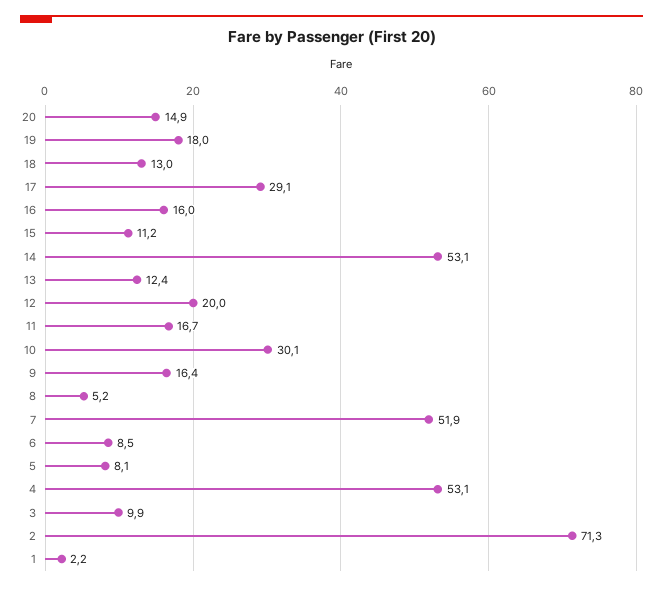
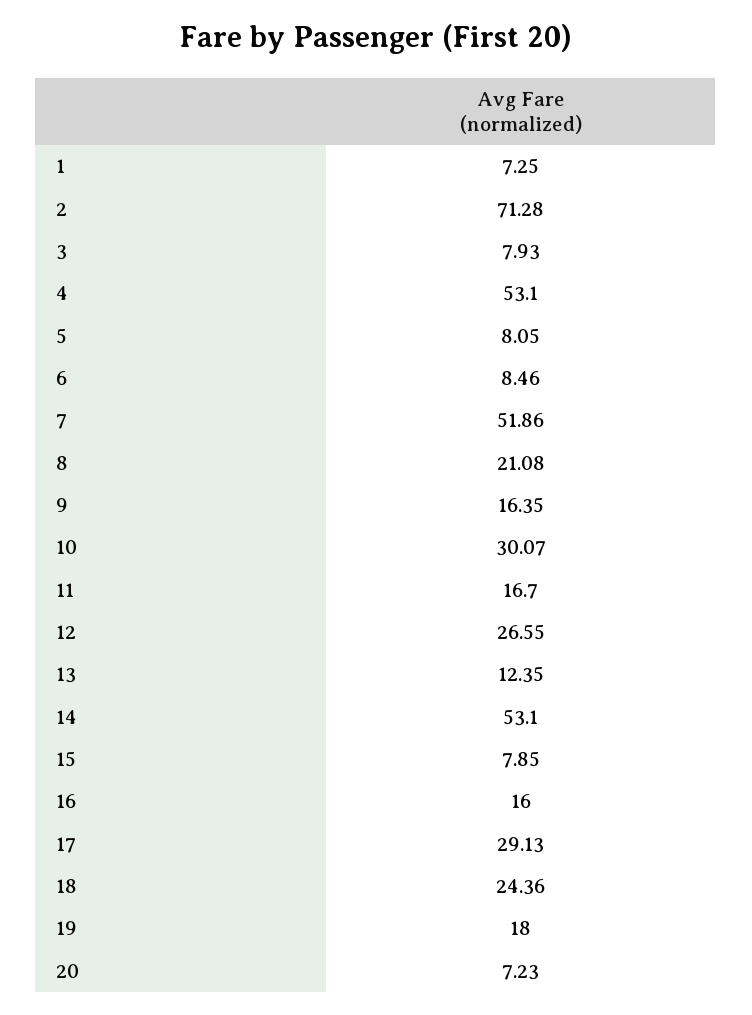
20: 14.9 -> 7.23
18: 13 -> 24.36
15: 11.2 -> 7.85
12: 20 -> 26.55
8: 5.2 -> 21.08
3: 9.9 -> 7.93
1: 2.2 -> 7.25

